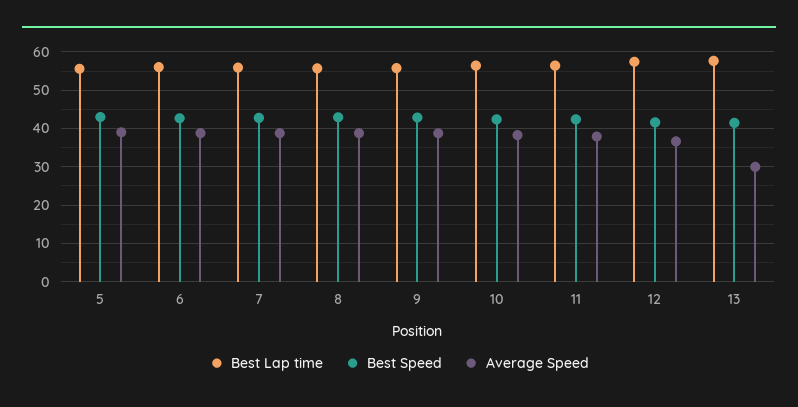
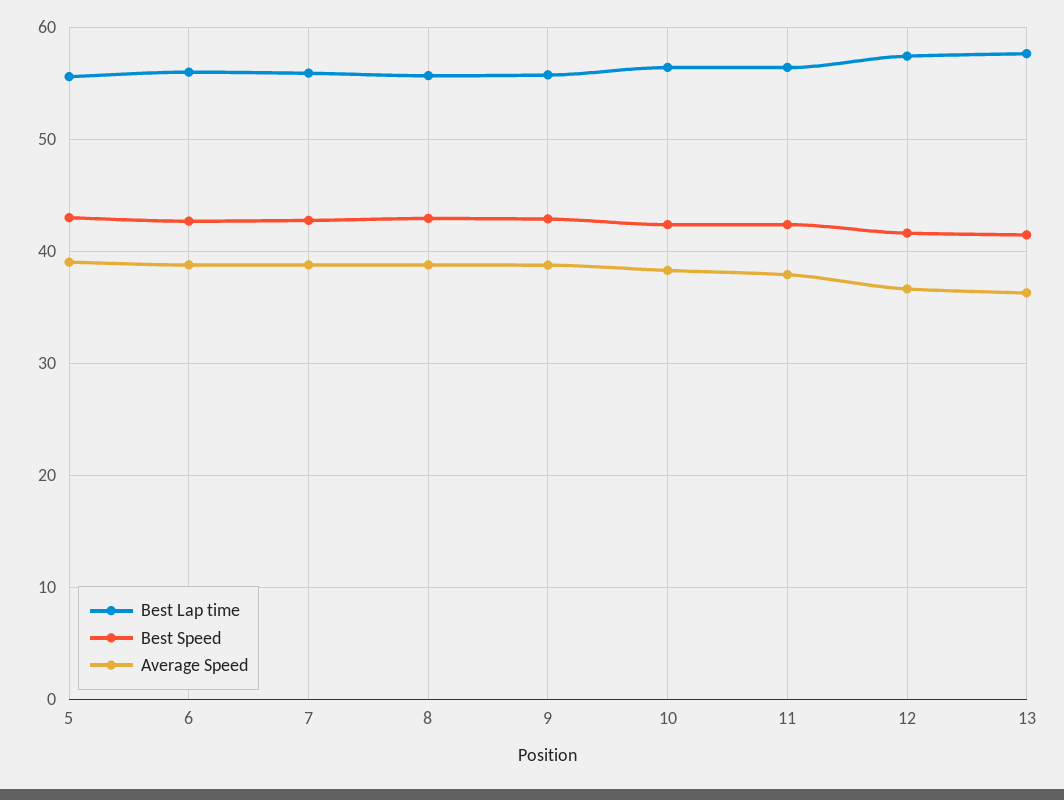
Average Speed, 13: 30 -> 36

